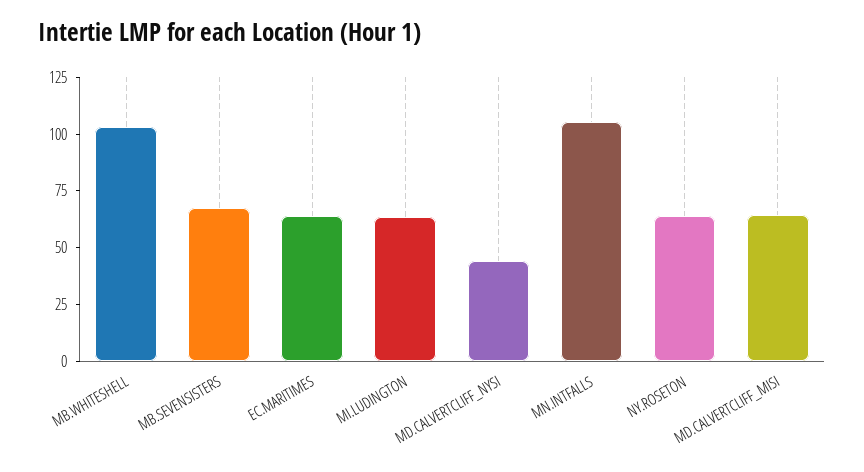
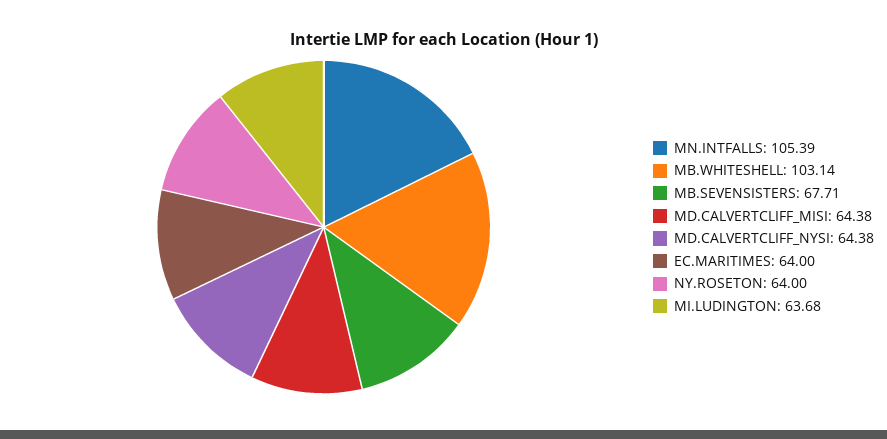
MD.CALVERTCLIFF_NYSI: 45 -> 64.38

